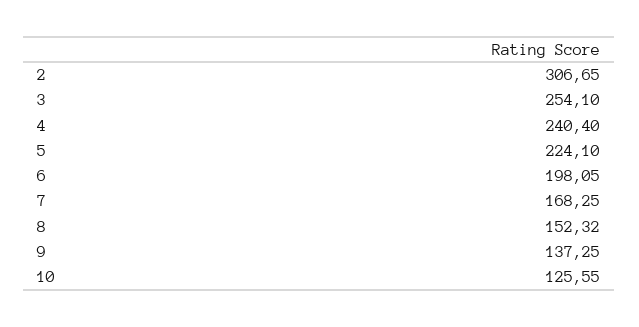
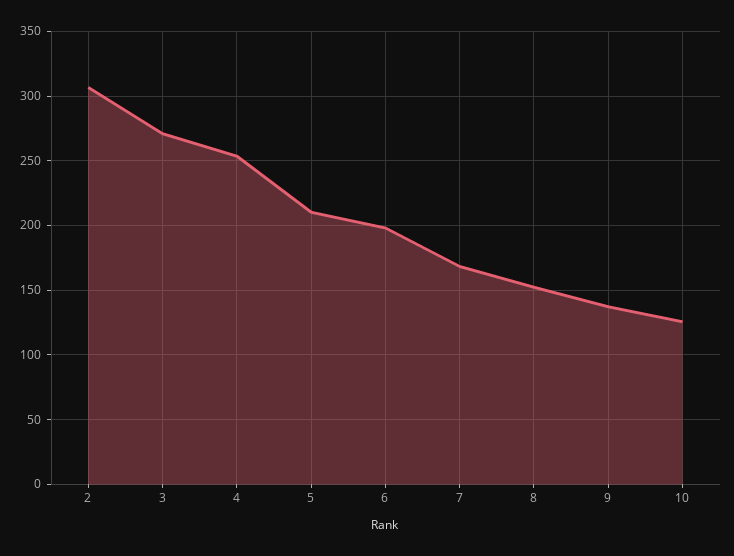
3: 254.1 -> 270
4: 240.4 -> 255
5: 224.1 -> 210

